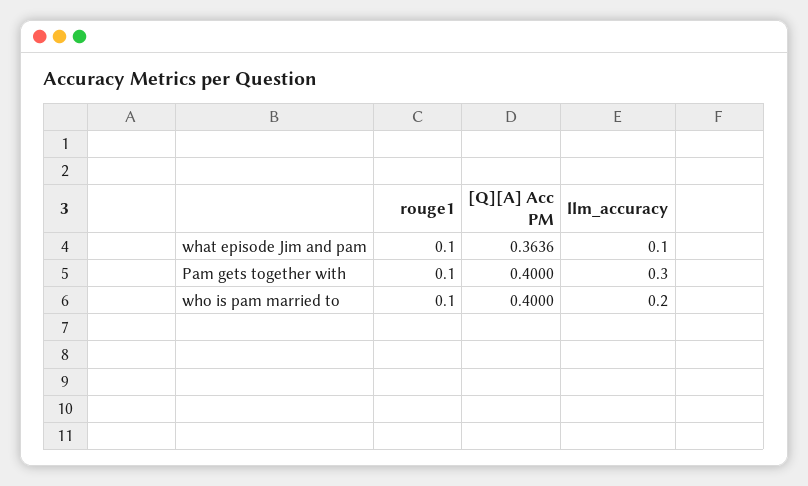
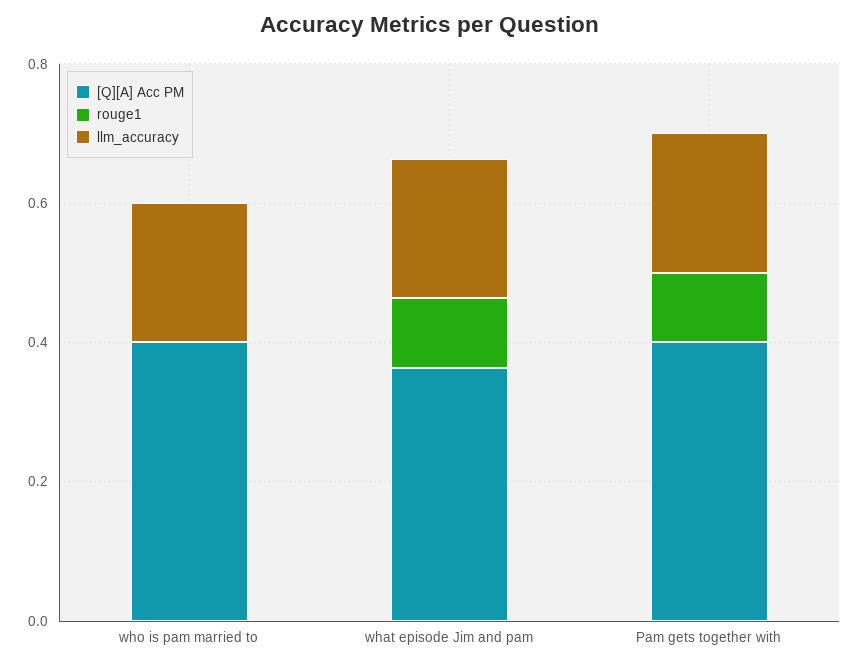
llm_accuracy, what episode Jim and pam: 0.1 -> 0.2
llm_accuracy, Pam gets together with: 0.3 -> 0.2
rouge1, who is pam married to: 0.1 -> 0

